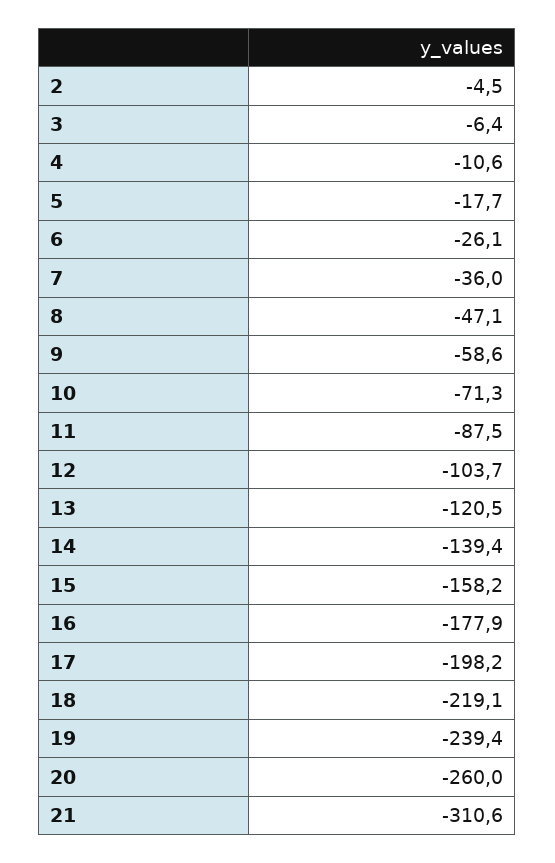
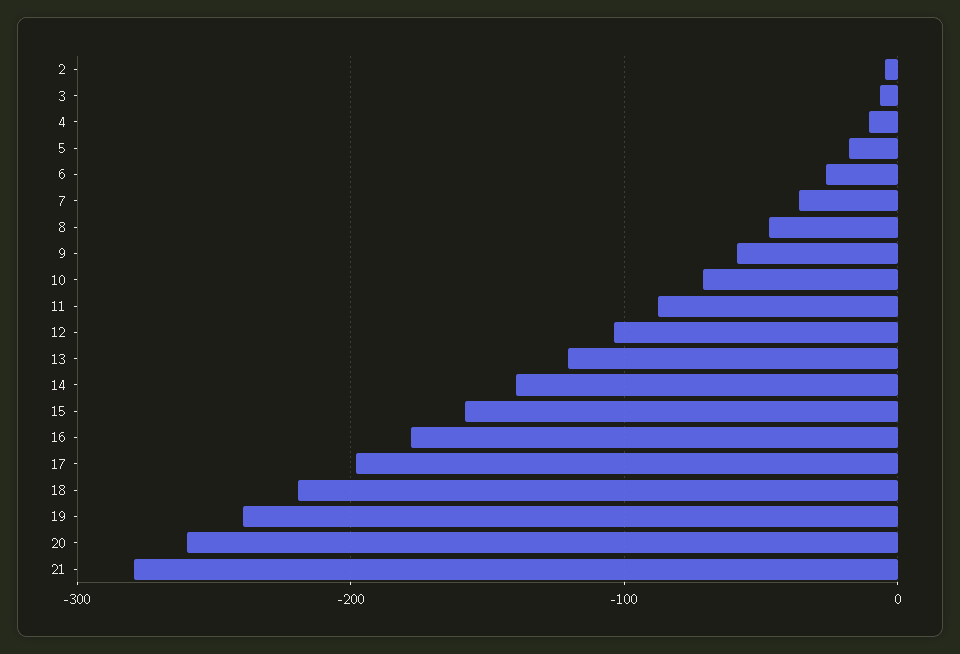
21: -310.6 -> -280

